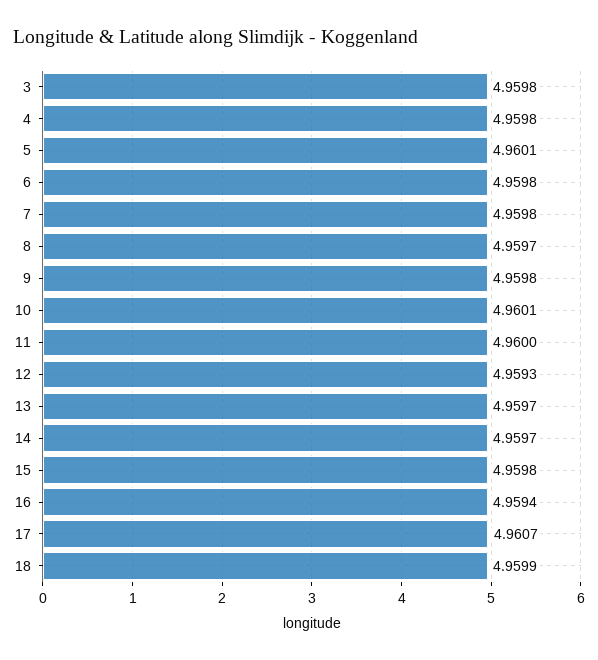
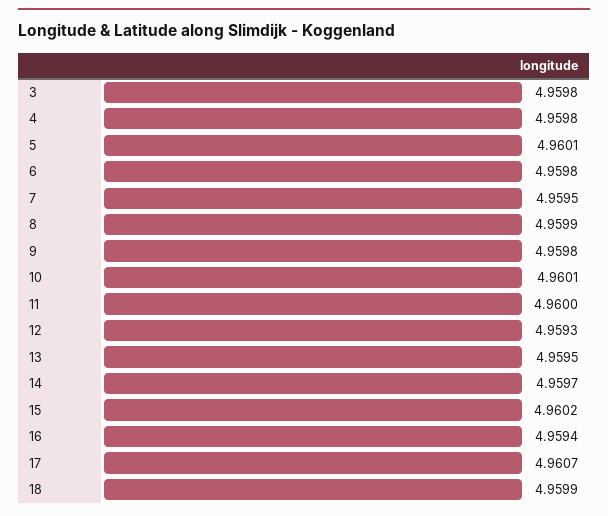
7: 4.9598 -> 4.9595
8: 4.9597 -> 4.9599
13: 4.9597 -> 4.9595
15: 4.9598 -> 4.9602

